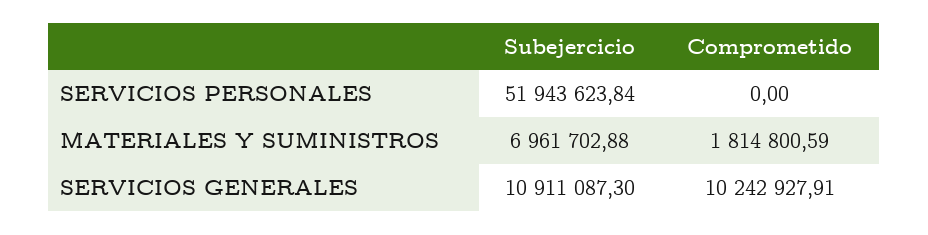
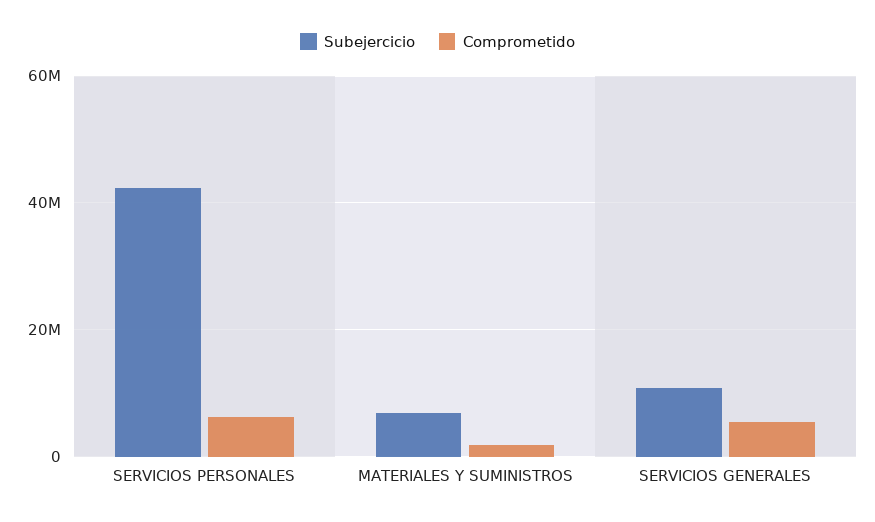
Subejercicio, SERVICIOS PERSONALES: 51943623.84 -> 42000000
Comprometido, SERVICIOS PERSONALES: 0 -> 6000000
Comprometido, SERVICIOS GENERALES: 10242927.91 -> 6000000

